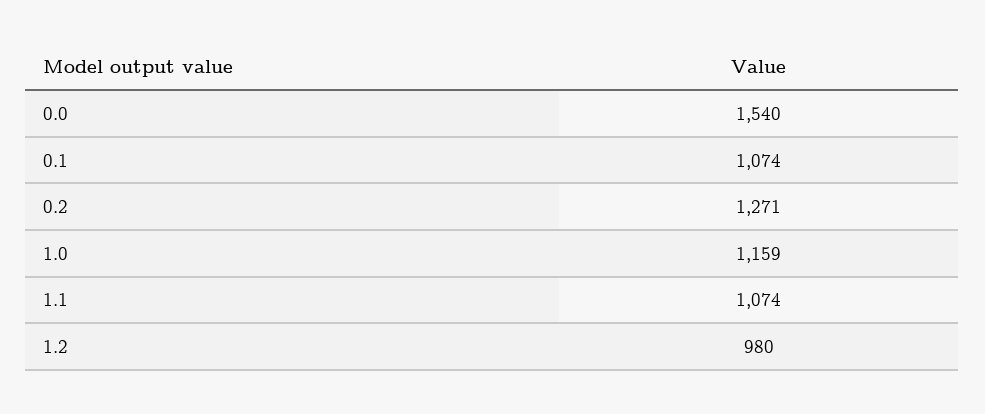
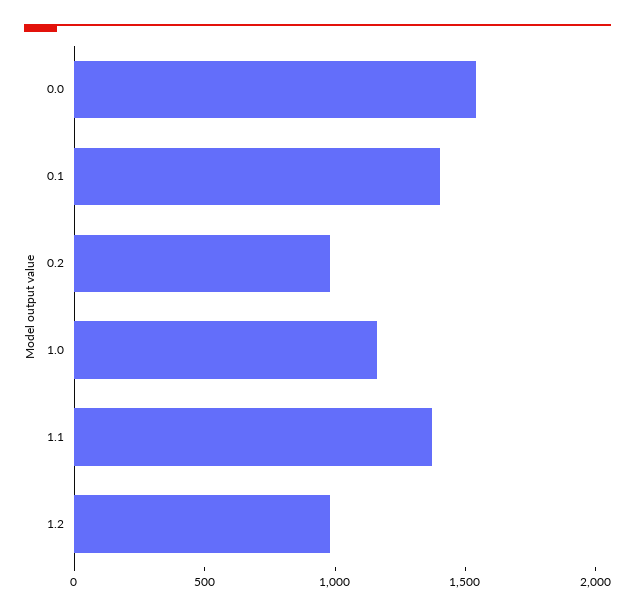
0.1: 1074 -> 1400
0.2: 1271 -> 1000
1.1: 1074 -> 1400

